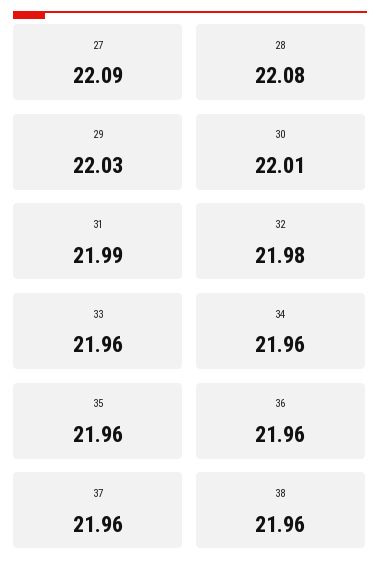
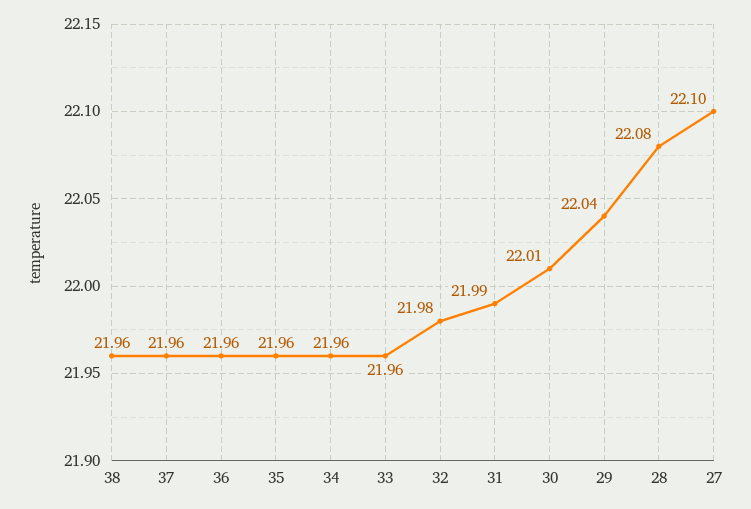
27: 22.09 -> 22.1
29: 22.03 -> 22.04

